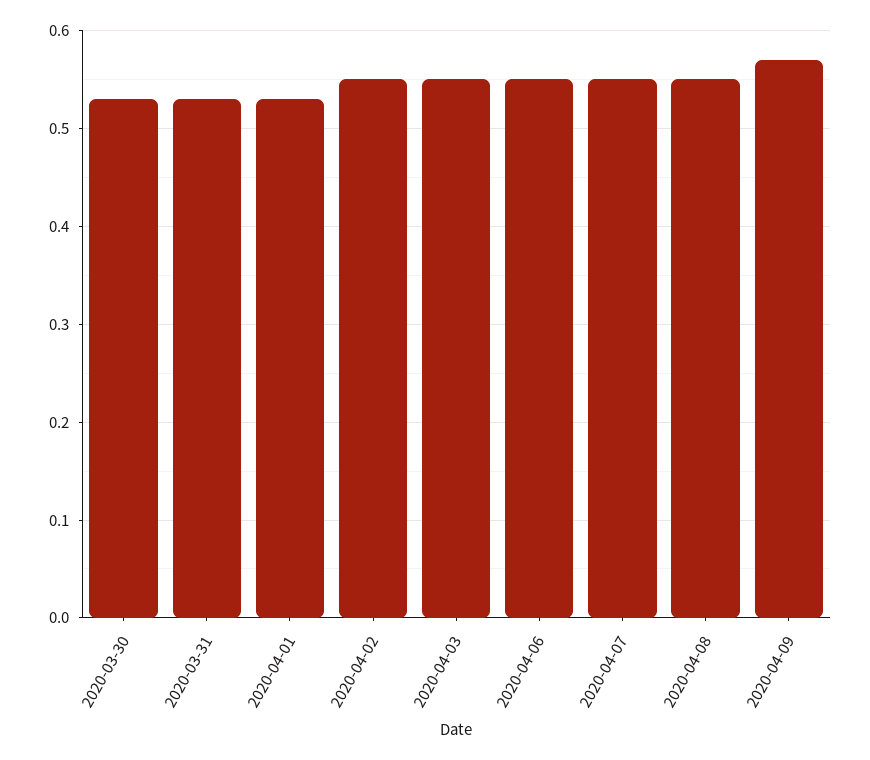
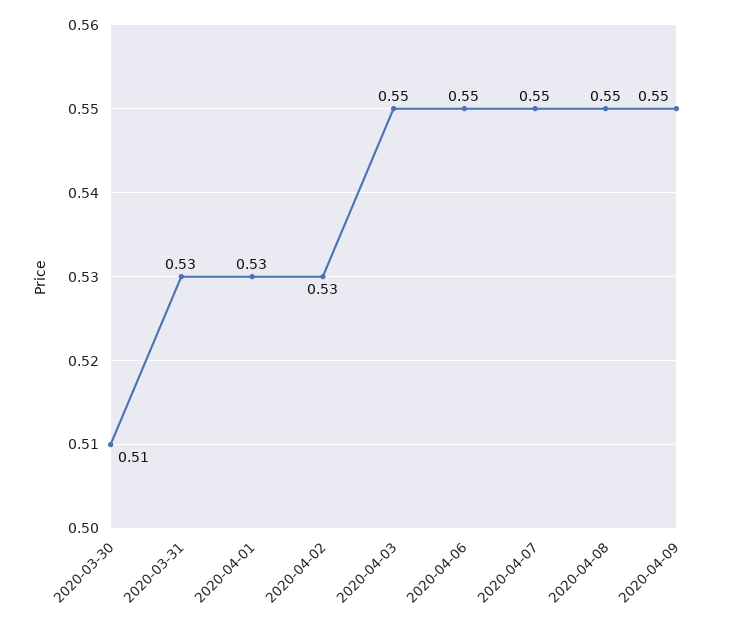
2020-03-30: 0.53 -> 0.51
2020-04-02: 0.55 -> 0.53
2020-04-09: 0.57 -> 0.55

